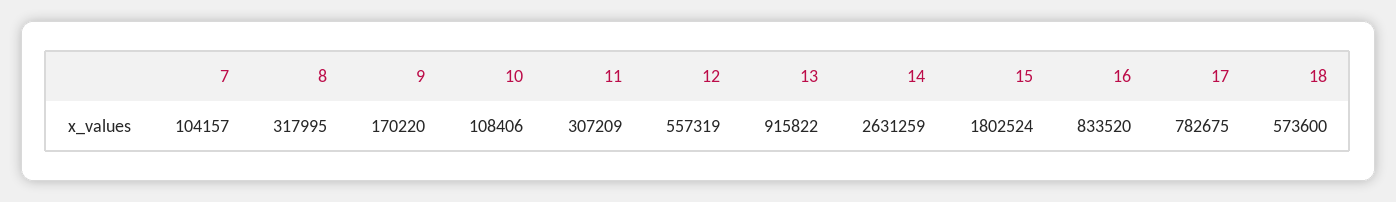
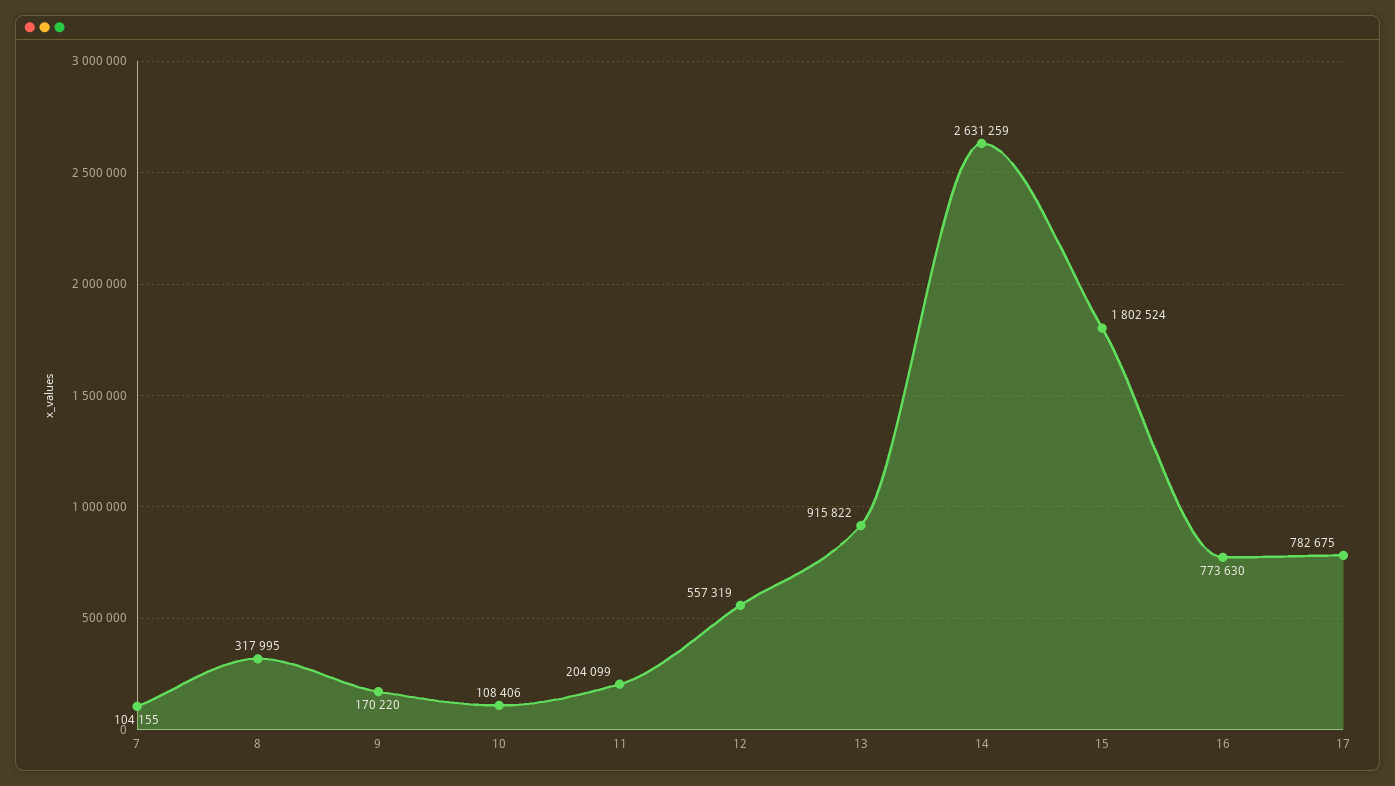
7: 104157 -> 104155
11: 307209 -> 204099
16: 833520 -> 773630
18: 573600 -> none

